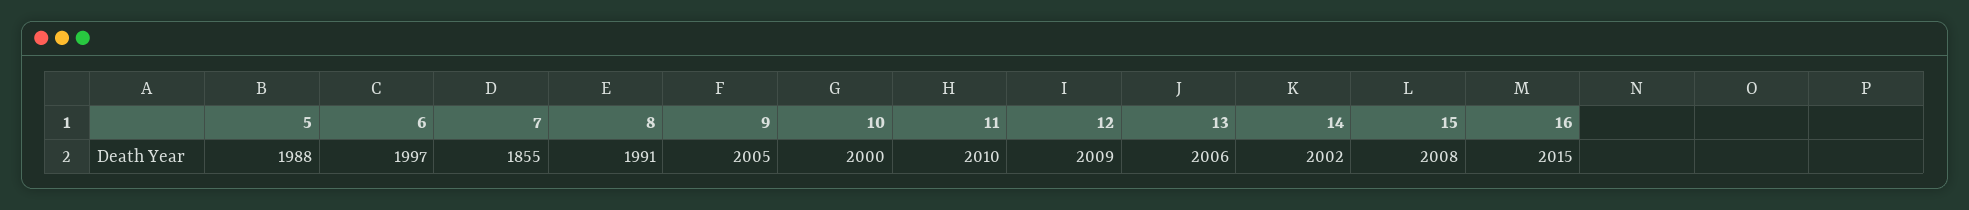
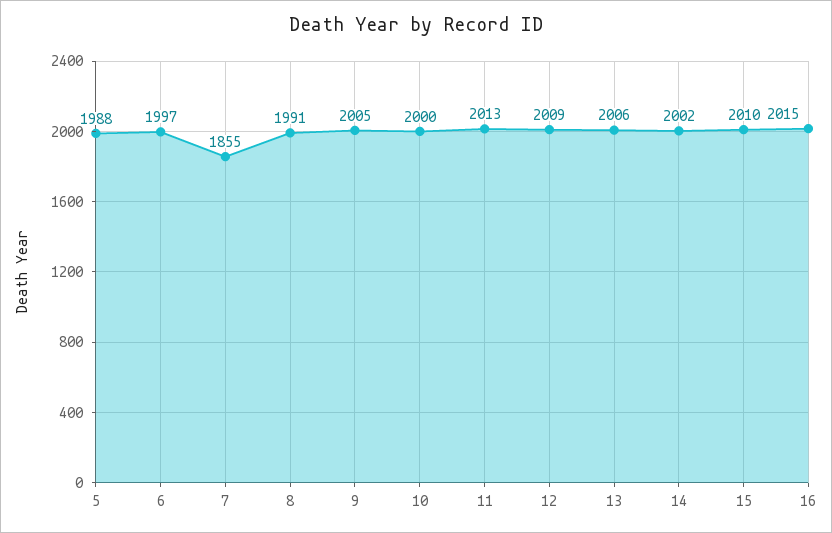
11: 2010 -> 2013
15: 2008 -> 2010

